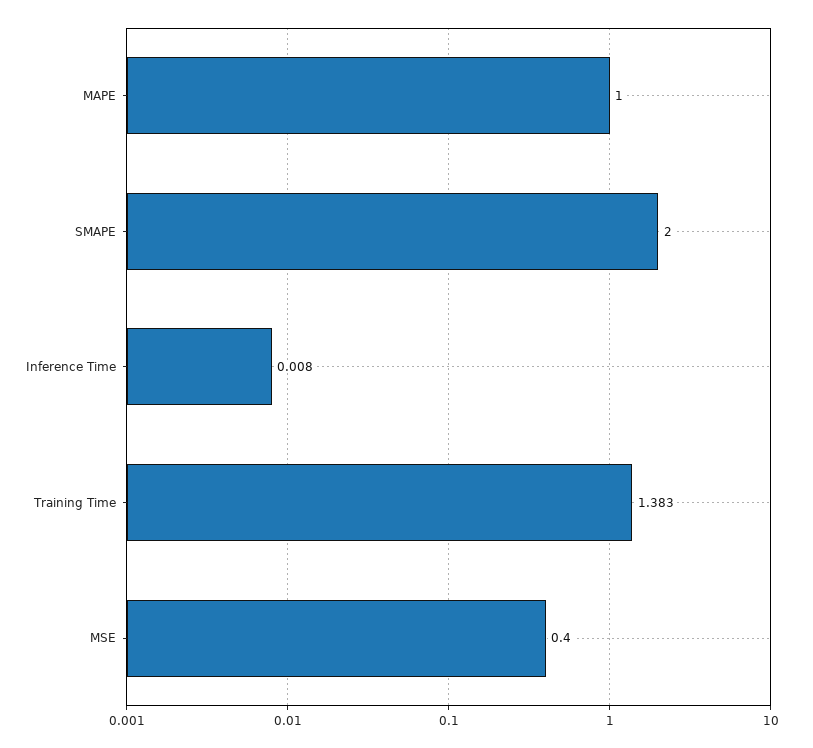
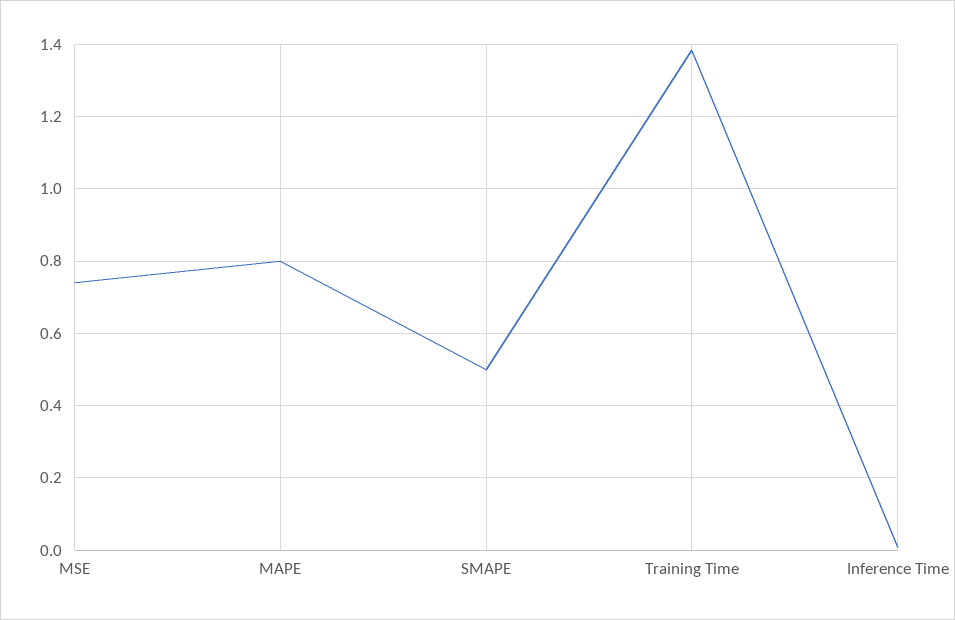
MAPE: 1 -> 0.8
SMAPE: 2 -> 0.5
MSE: 0.4 -> 0.74

